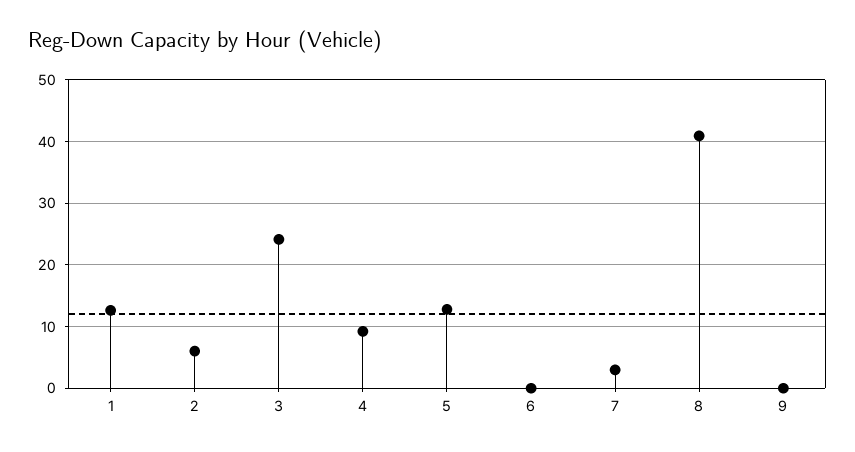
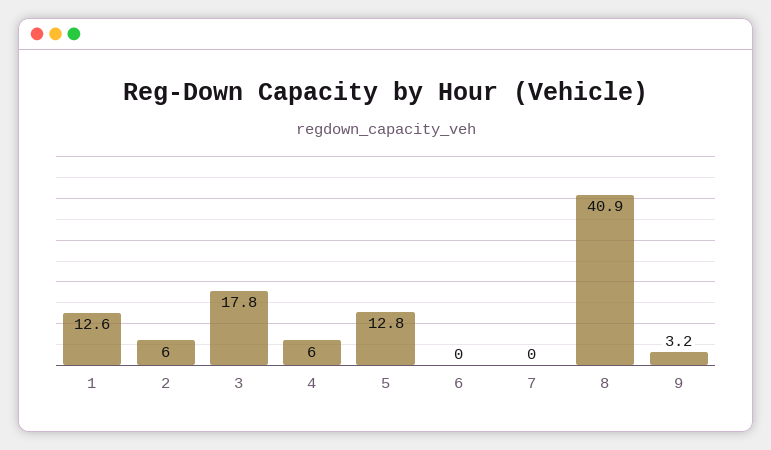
3: 24 -> 17.8
4: 9 -> 6
7: 3 -> 0
9: 0 -> 3.2

